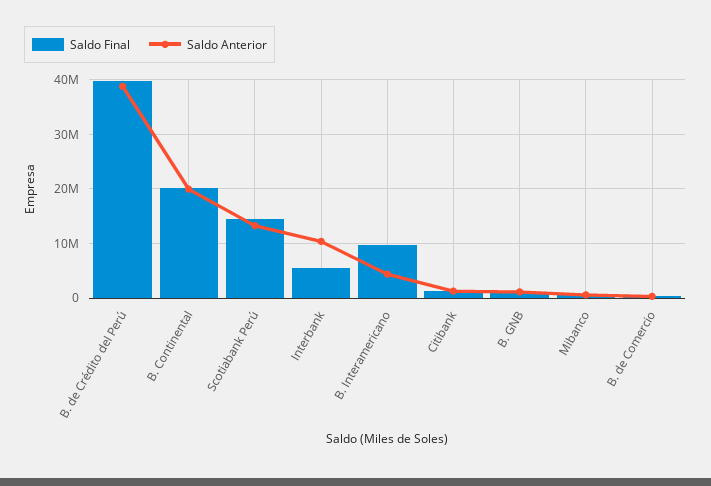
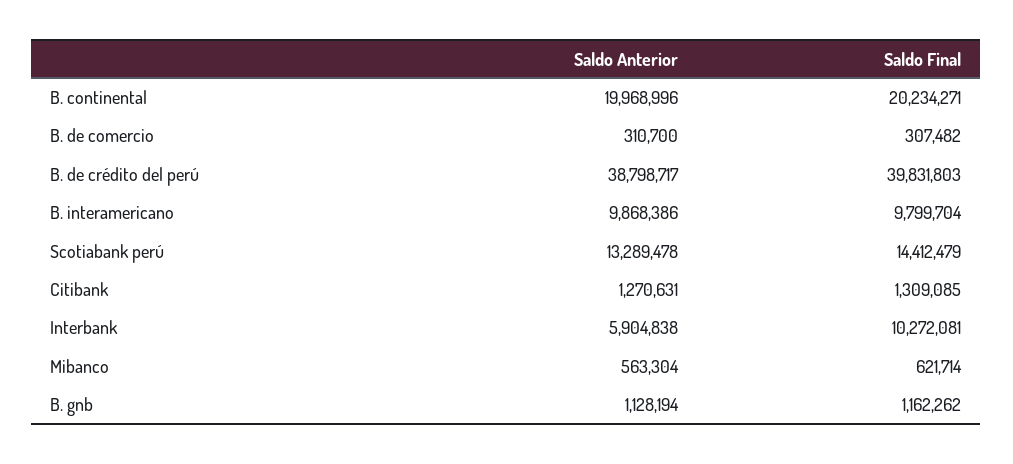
Saldo Final, Interbank: 6000000 -> 10272081
Saldo Anterior, Interbank: 10000000 -> 5904838
Saldo Anterior, B. Interamericano: 4000000 -> 9868386

